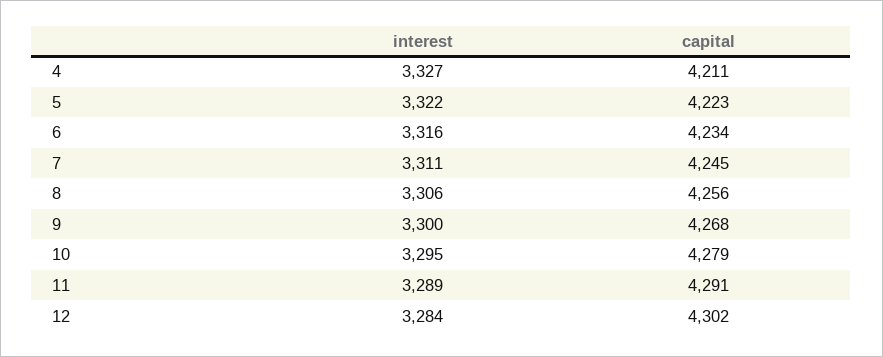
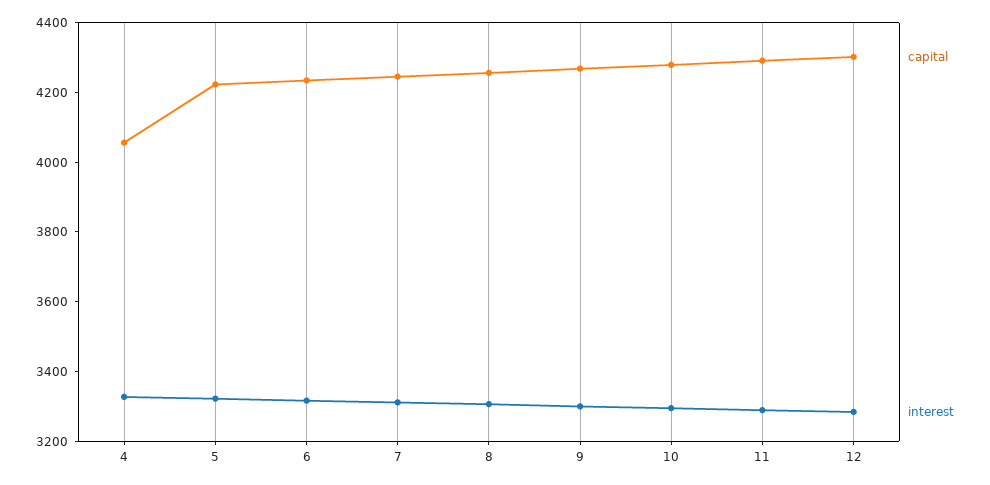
capital, 4: 4211 -> 4050

